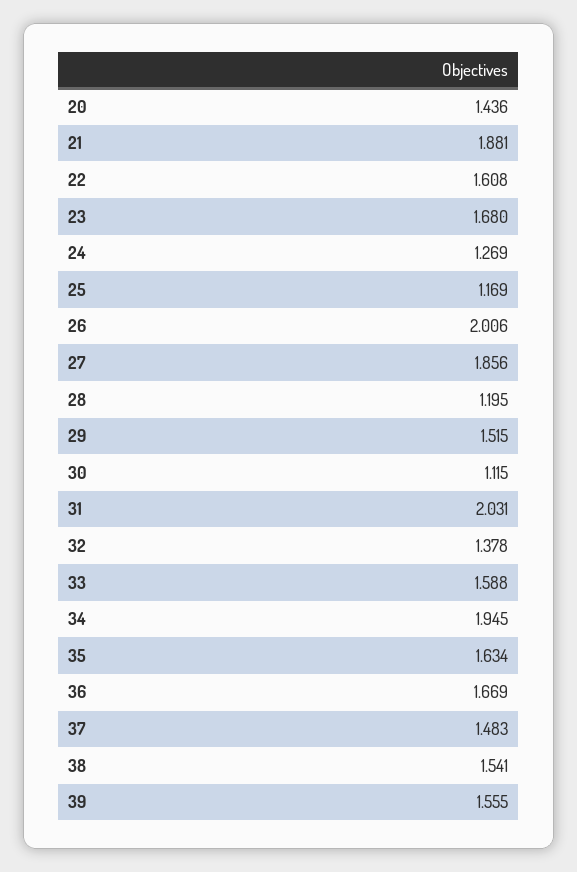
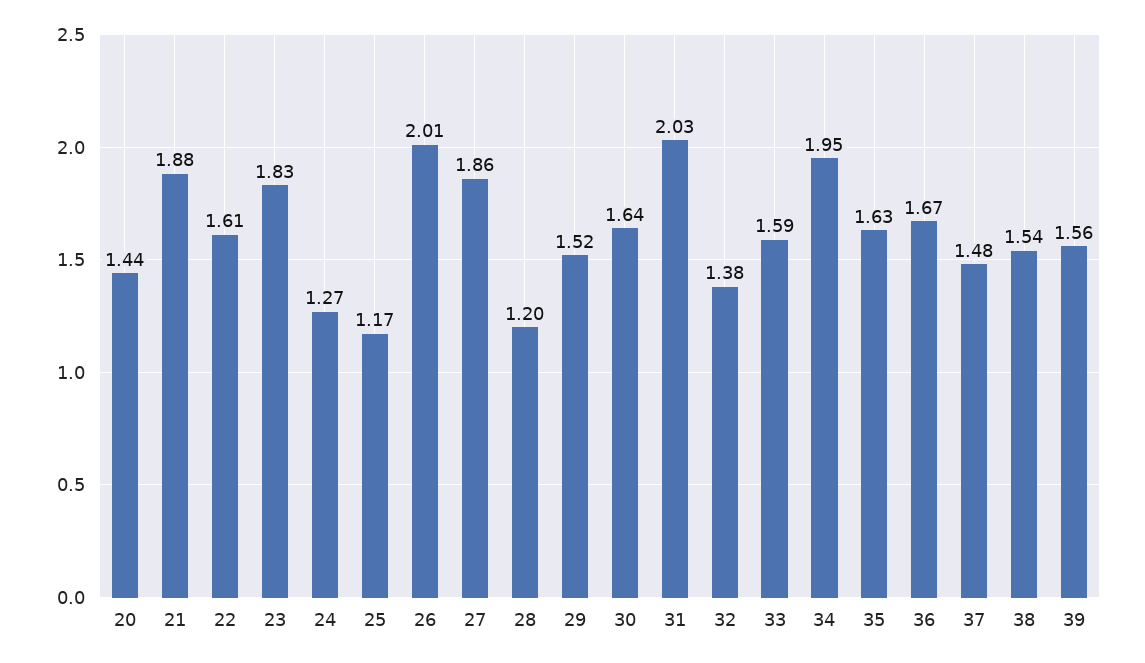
23: 1.68 -> 1.83
30: 1.115 -> 1.64

